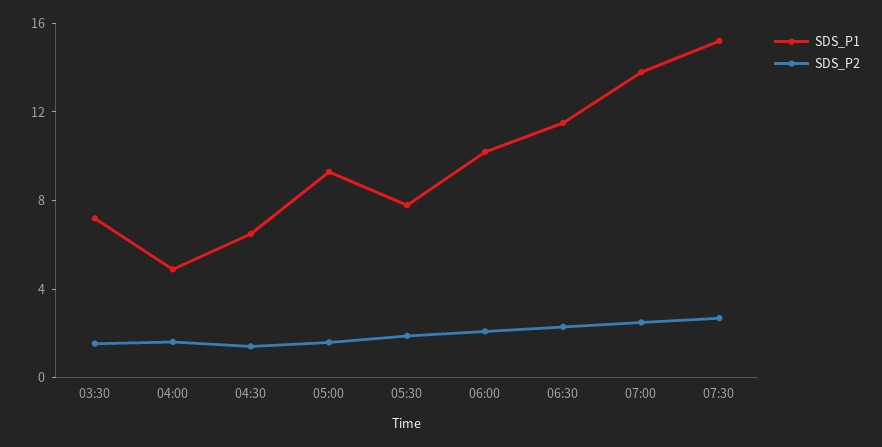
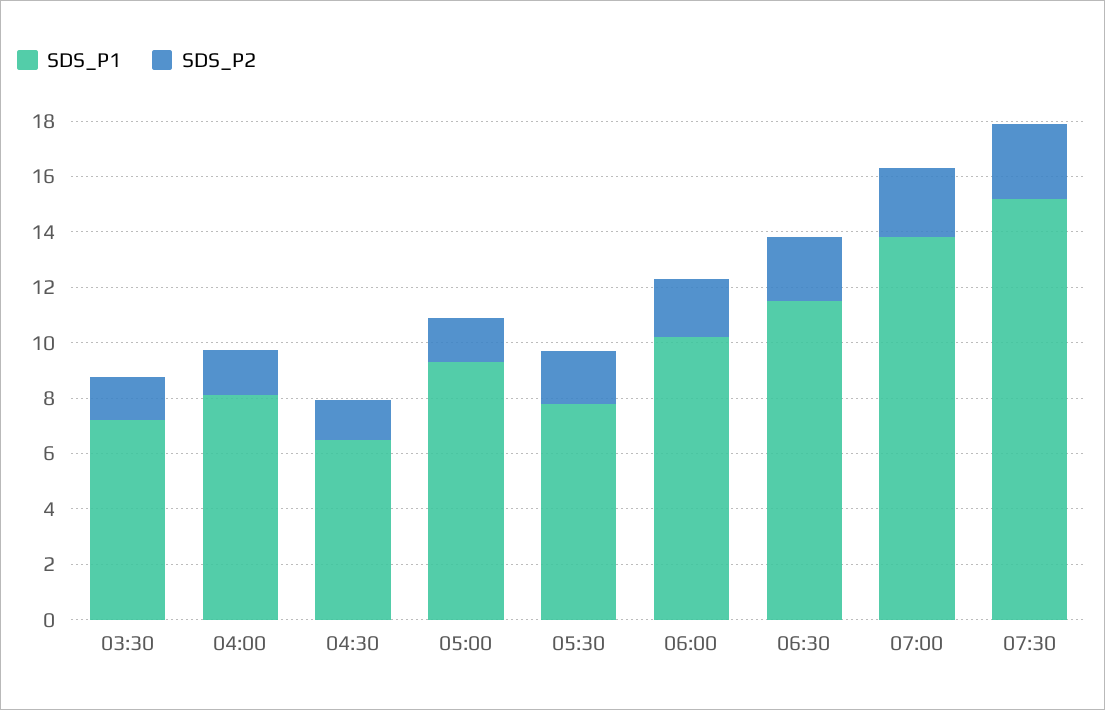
SDS_P1, 04:00: 5 -> 8

